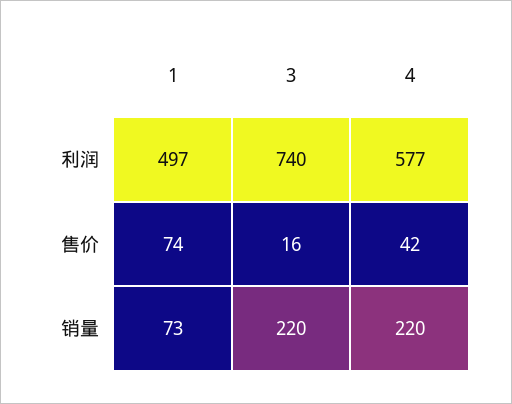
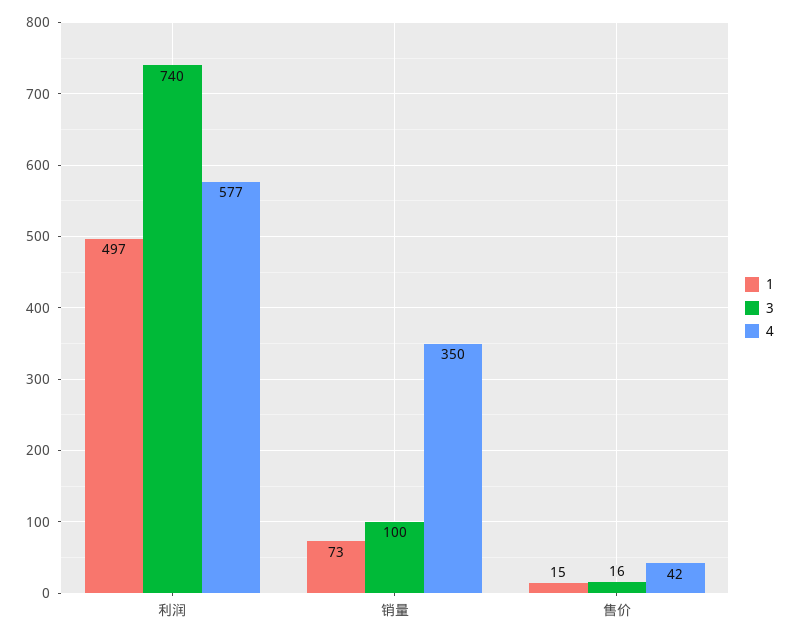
1, 售价: 74 -> 15
3, 销量: 220 -> 100
4, 销量: 220 -> 350

